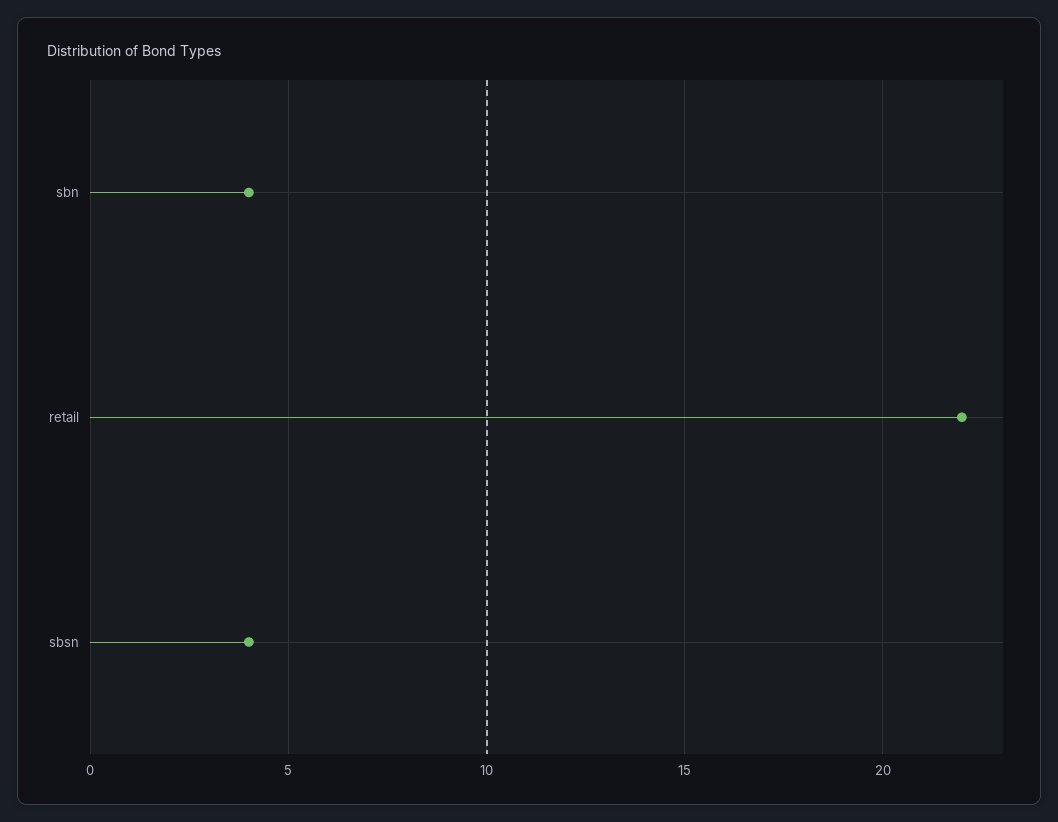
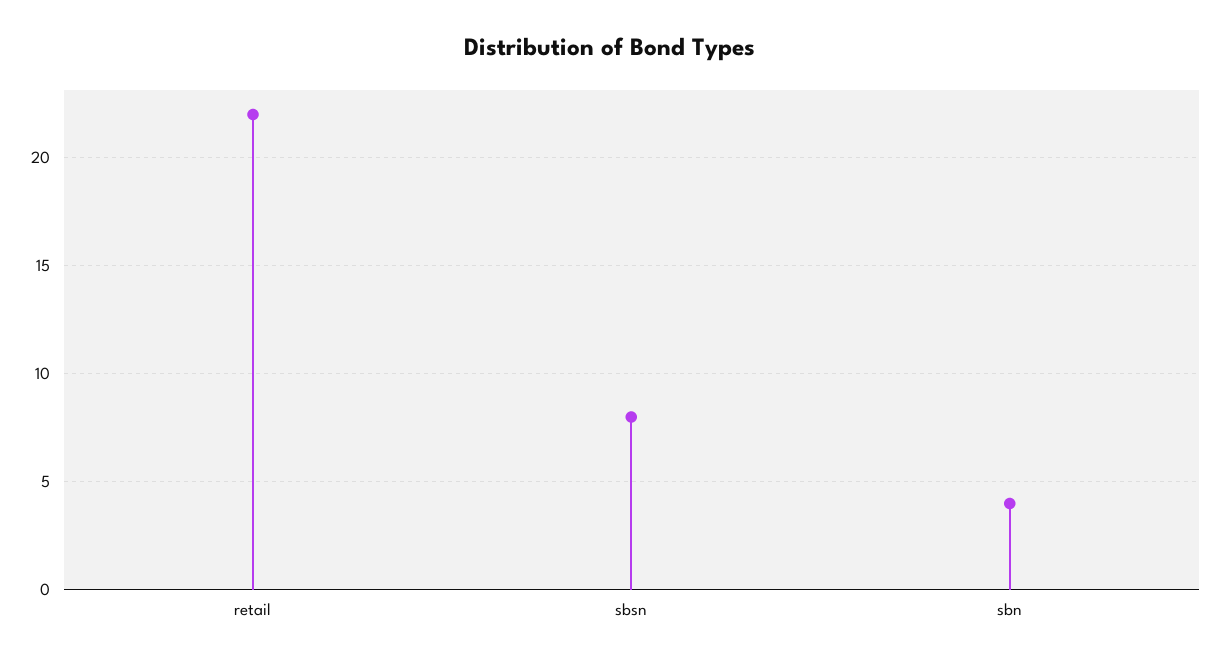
sbsn: 4 -> 8

